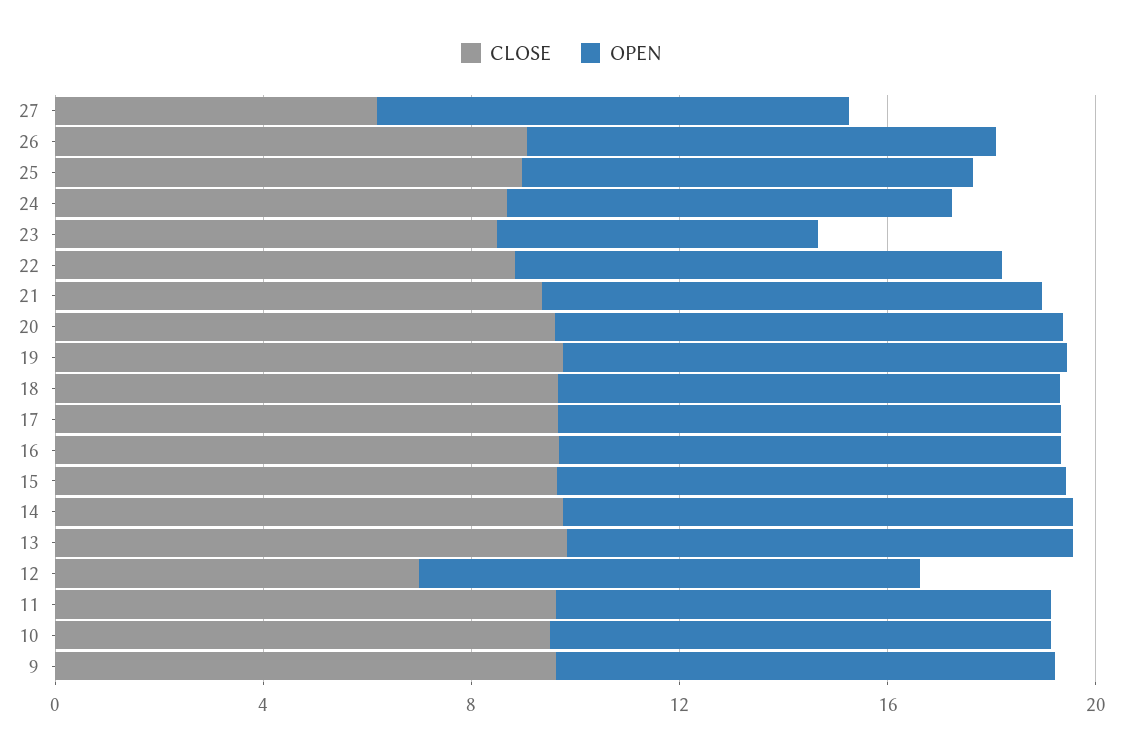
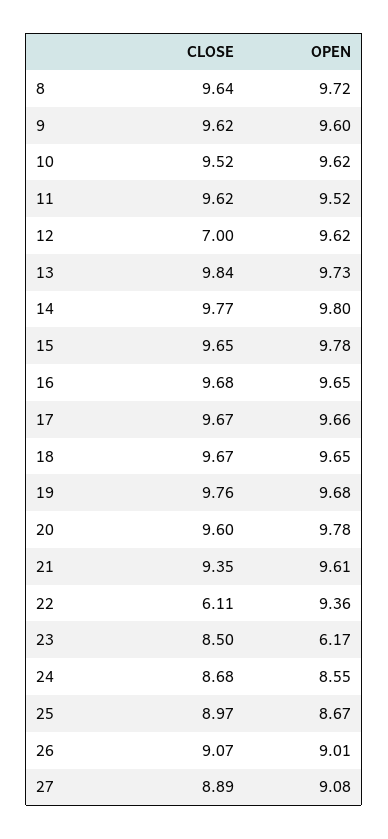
CLOSE, 27: 6 -> 8.89
CLOSE, 22: 9 -> 6.11
CLOSE, 8: none -> 9.64
OPEN, 8: none -> 9.72

